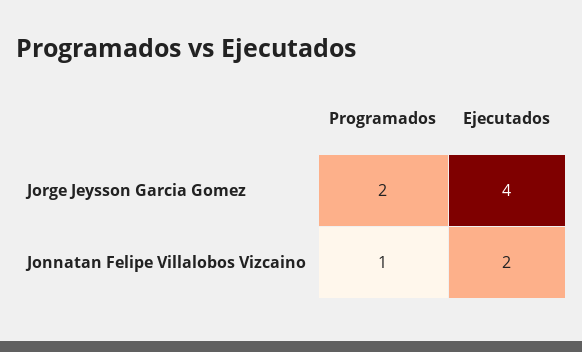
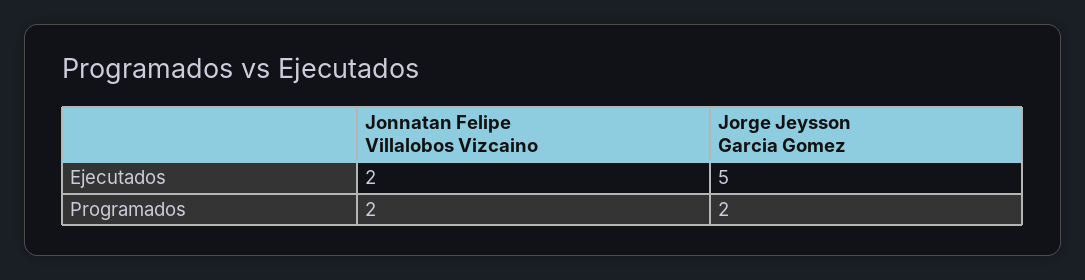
Ejecutados, Jorge Jeysson Garcia Gomez: 4 -> 5
Programados, Jonnatan Felipe Villalobos Vizcaino: 1 -> 2

